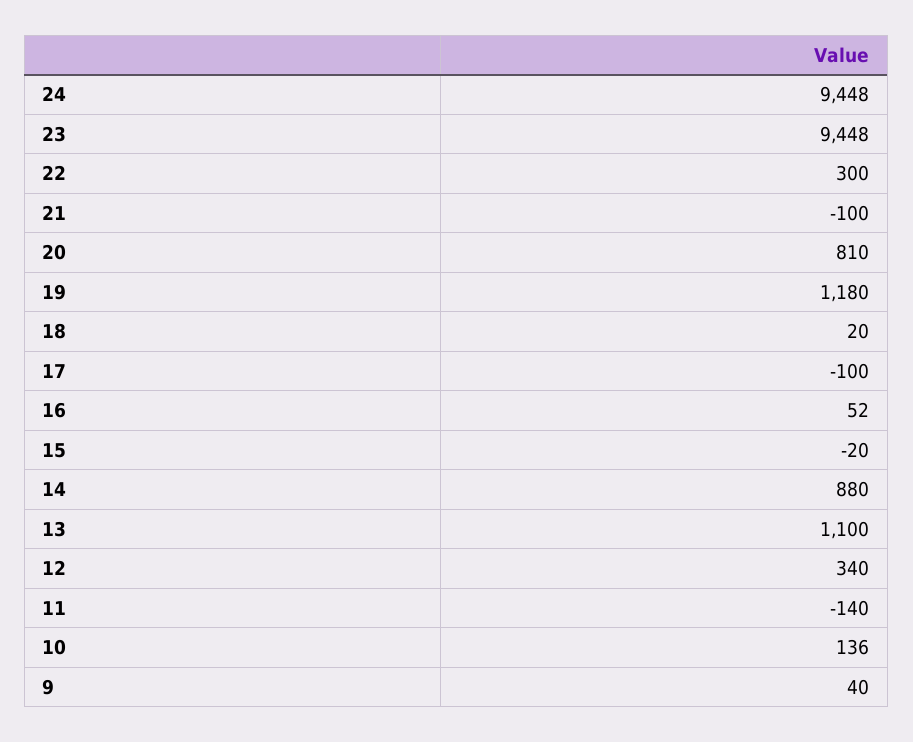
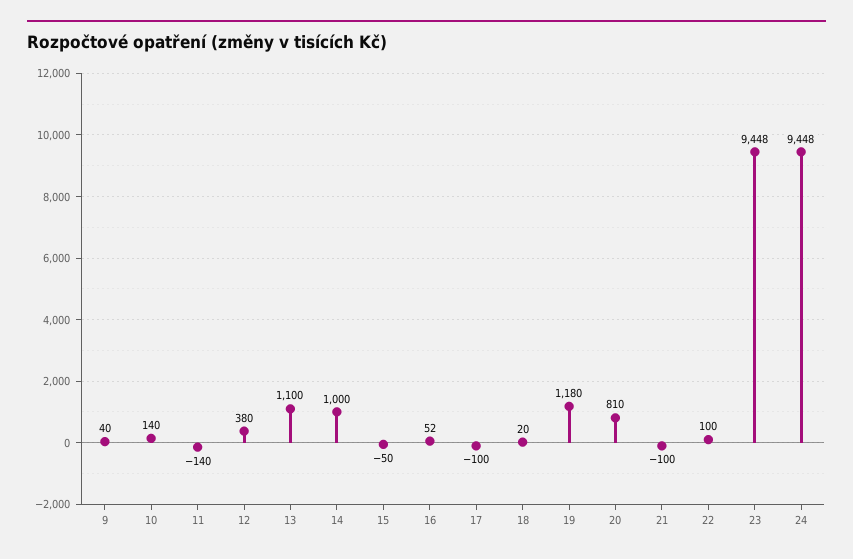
22: 300 -> 100
15: -20 -> -50
14: 880 -> 1000
12: 340 -> 380
10: 136 -> 140

